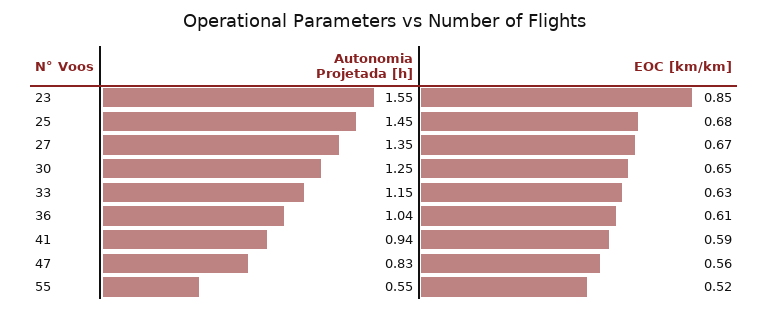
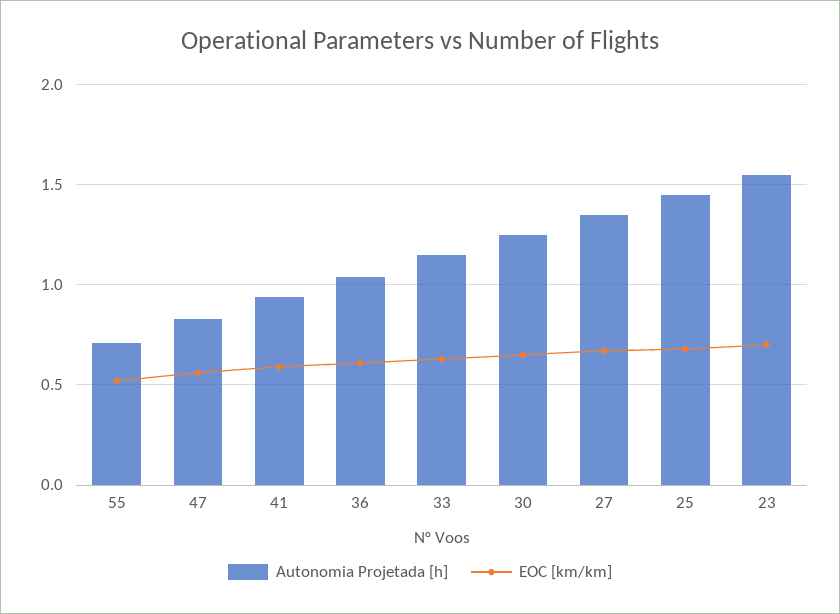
EOC [km/km], 23: 0.85 -> 0.7
Autonomia Projetada [h], 55: 0.55 -> 0.7

